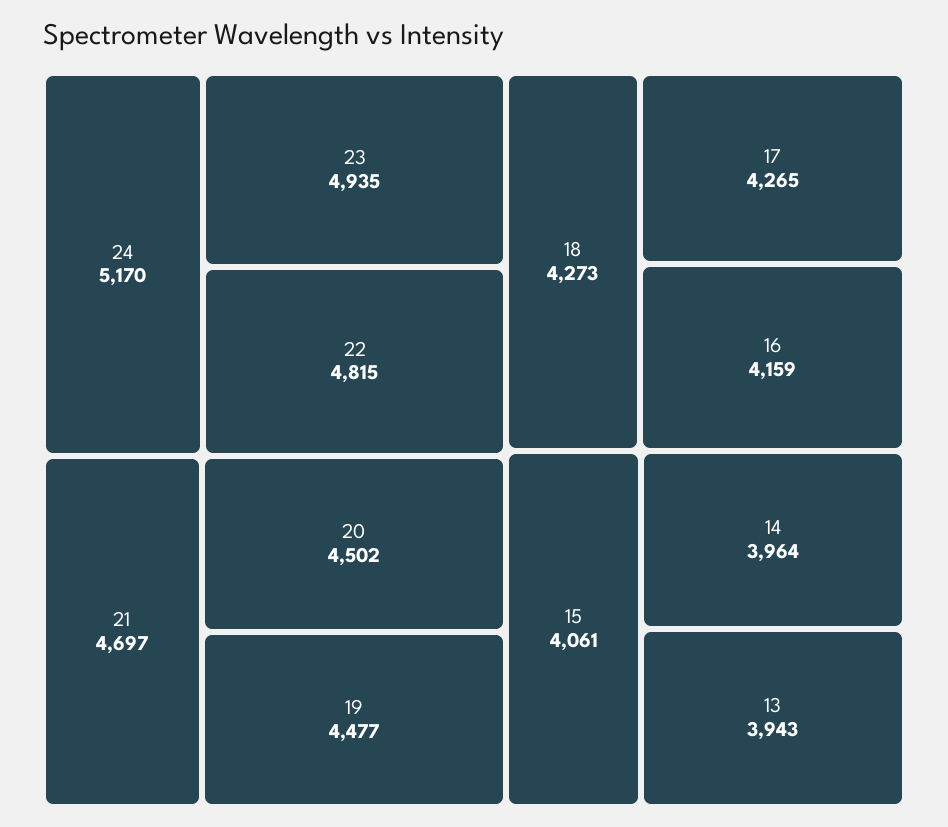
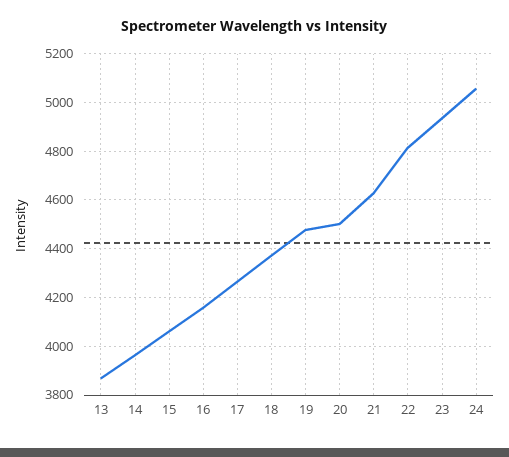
24: 5170 -> 5050
21: 4697 -> 4625
18: 4273 -> 4375
13: 3943 -> 3875

